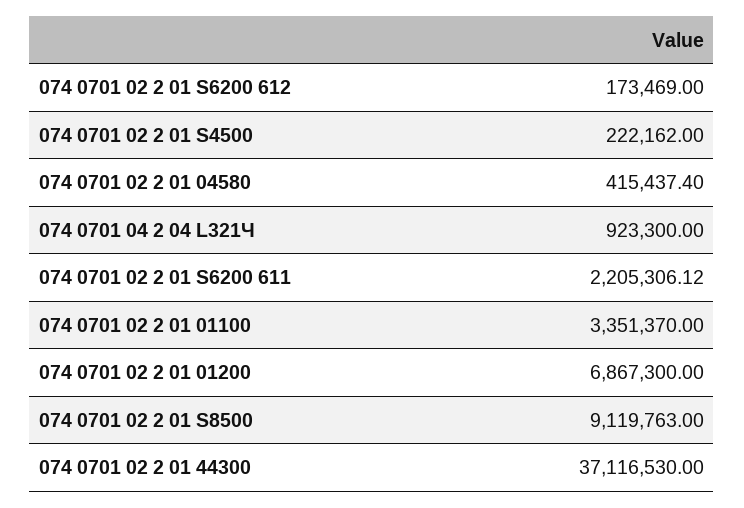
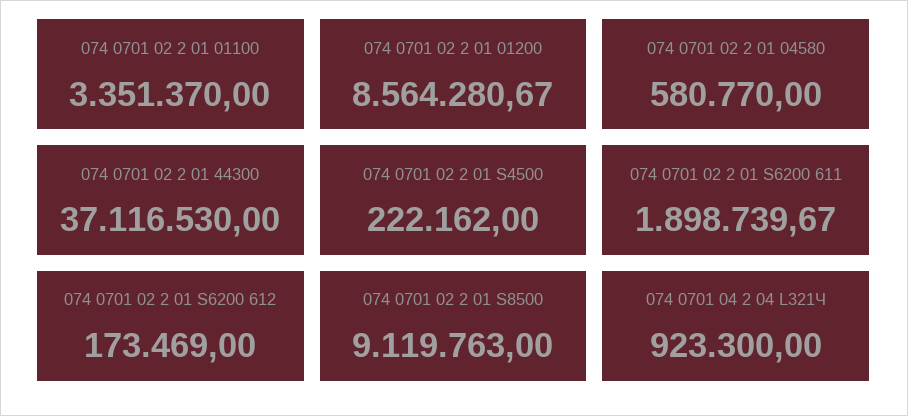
074 0701 02 2 01 04580: 415437.4 -> 580770
074 0701 02 2 01 S6200 611: 2205306.12 -> 1898739.67
074 0701 02 2 01 01200: 6867300 -> 8564280.67

